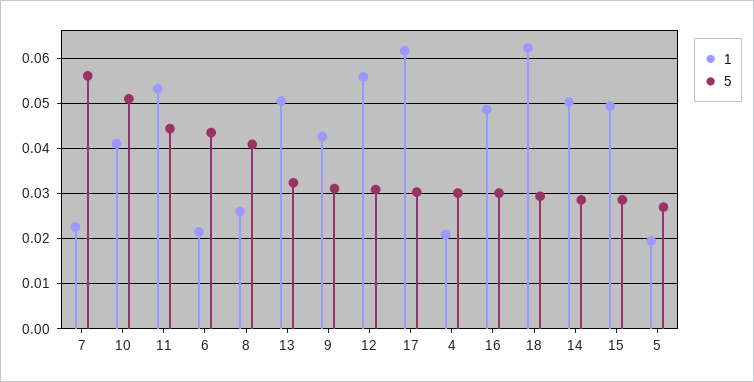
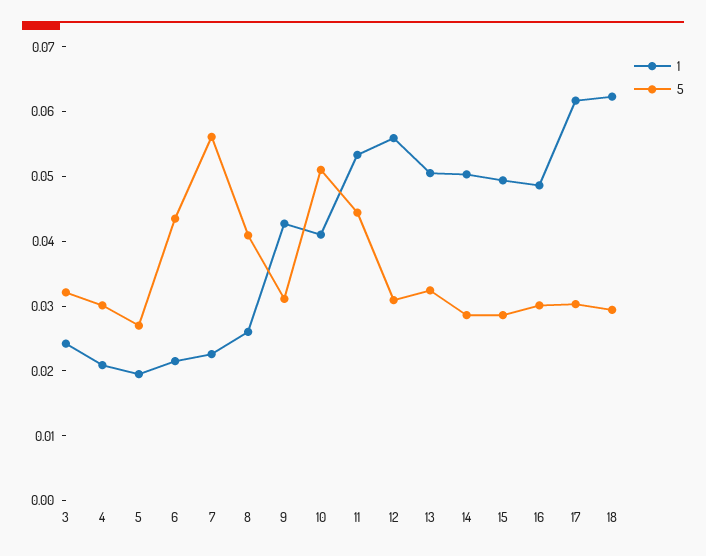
1, 3: none -> 0.024
5, 3: none -> 0.032

